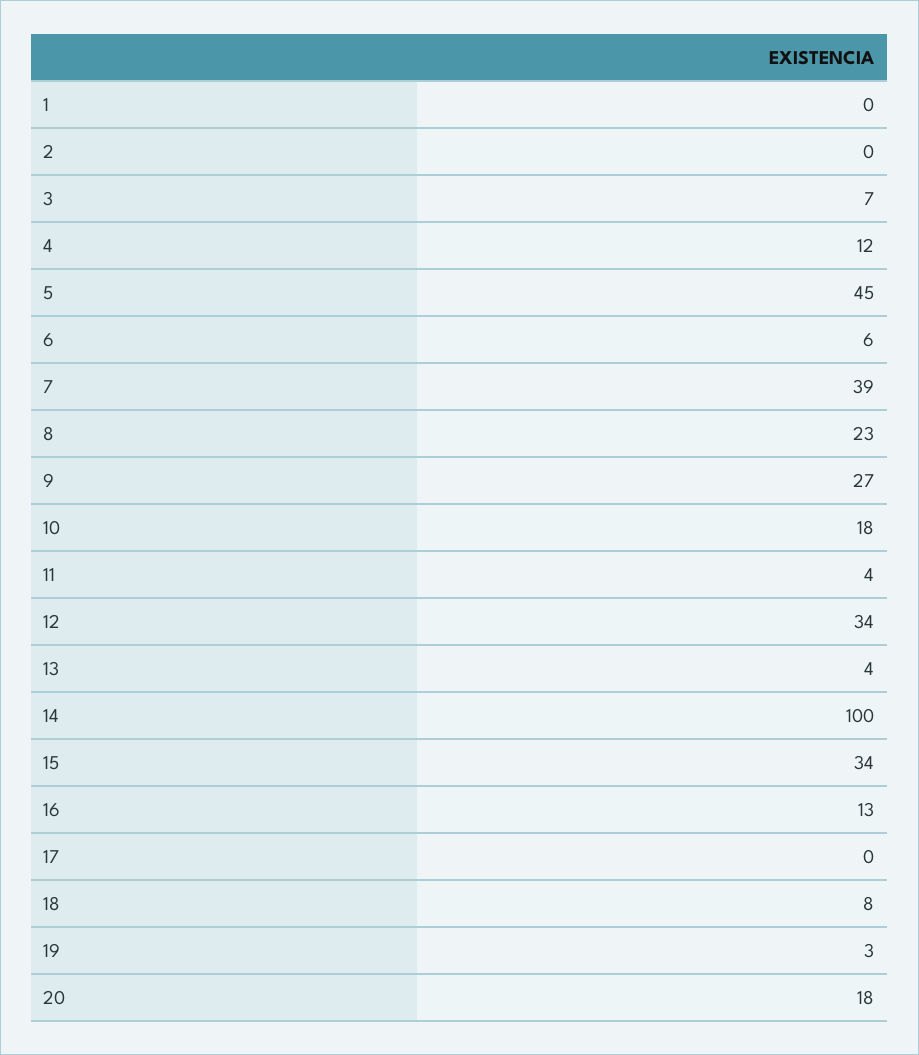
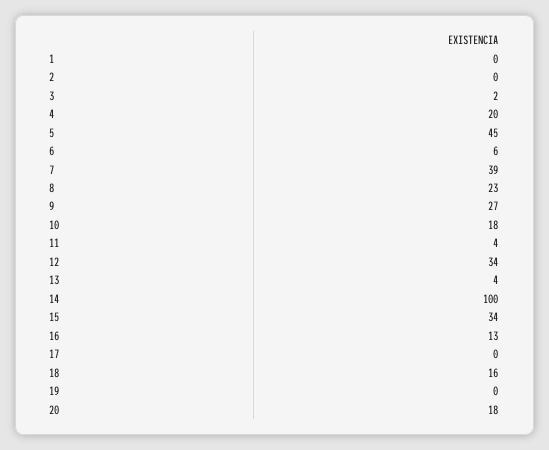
3: 7 -> 2
4: 12 -> 20
18: 8 -> 16
19: 3 -> 0

